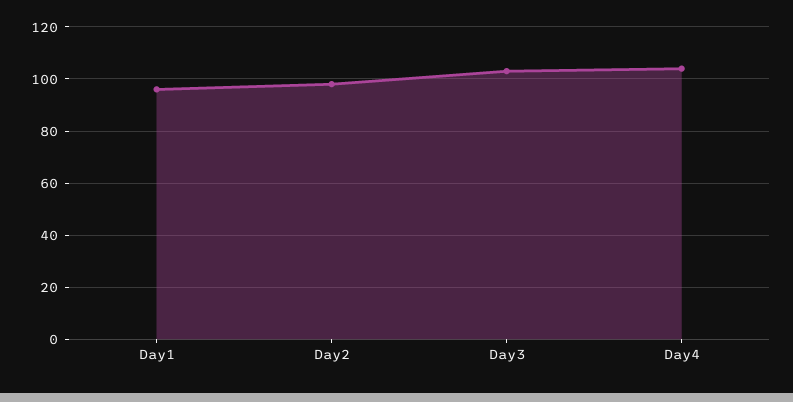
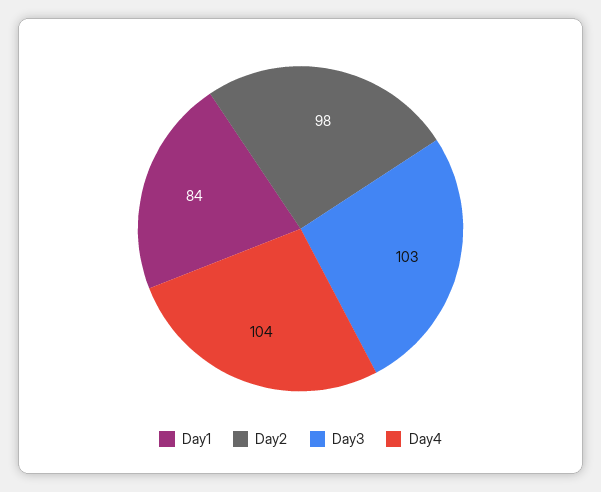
Day1: 95 -> 84

